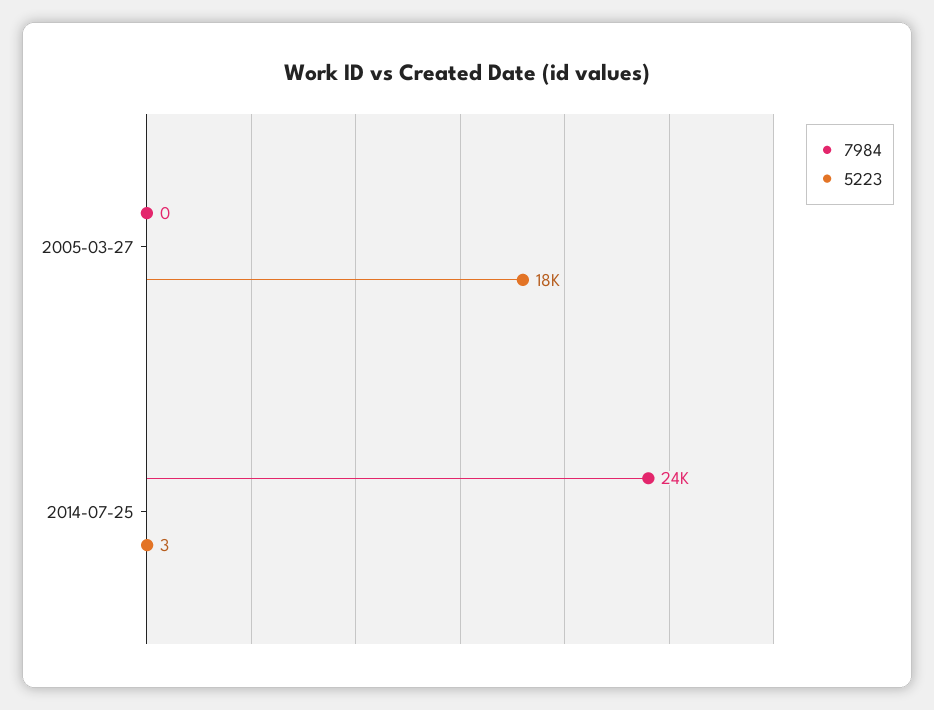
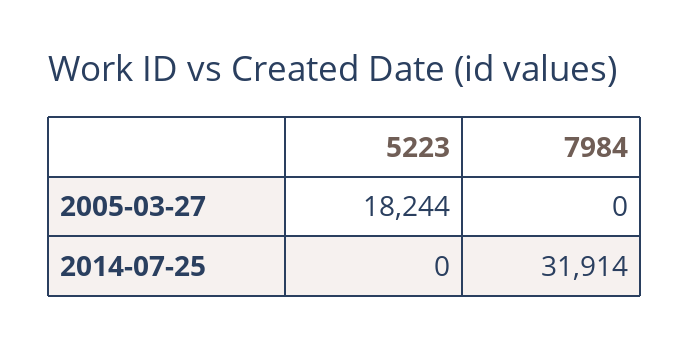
7984, 2014-07-25: 24000 -> 31914
5223, 2014-07-25: 3 -> 0

